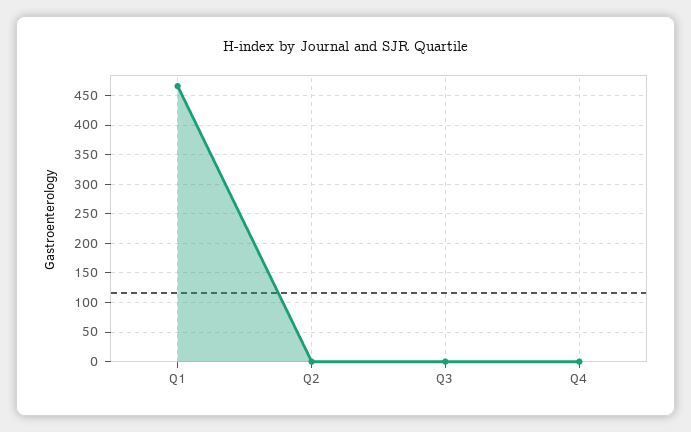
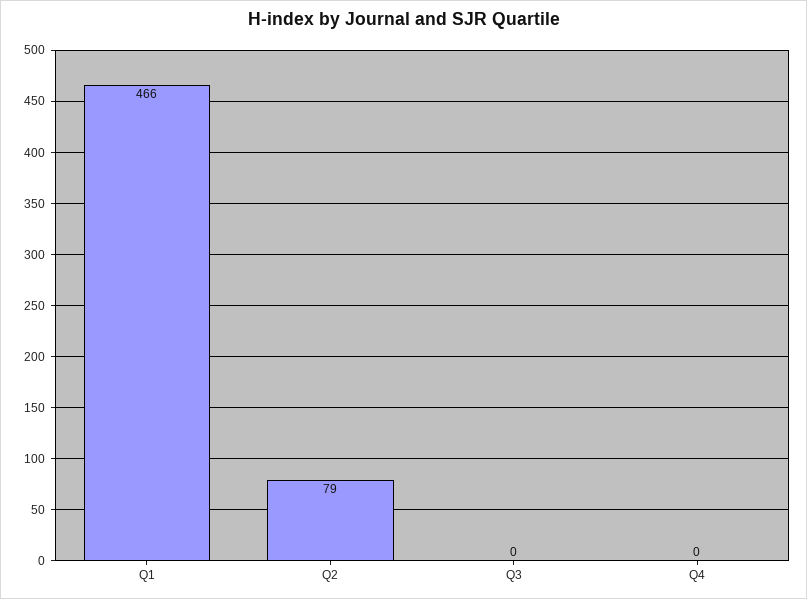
Q2: 0 -> 79

